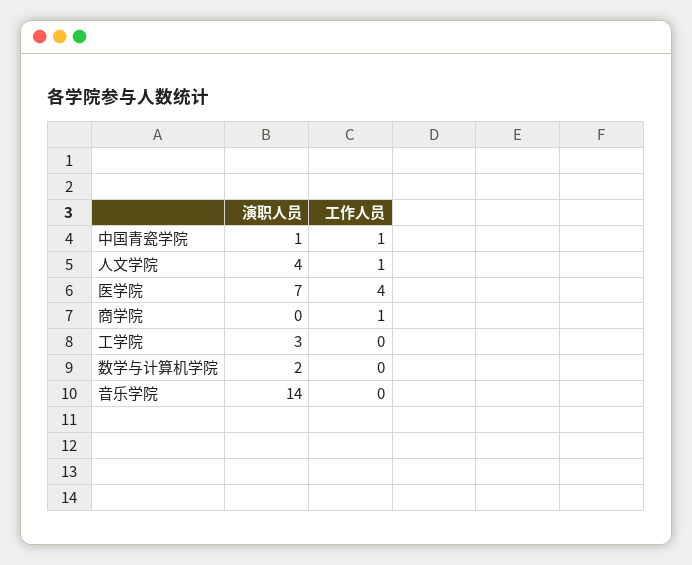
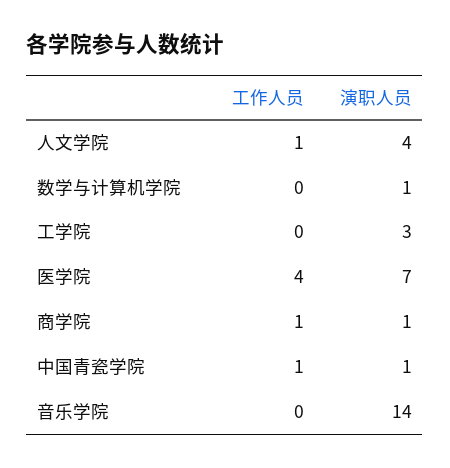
演职人员, 商学院: 0 -> 1
演职人员, 数学与计算机学院: 2 -> 1

